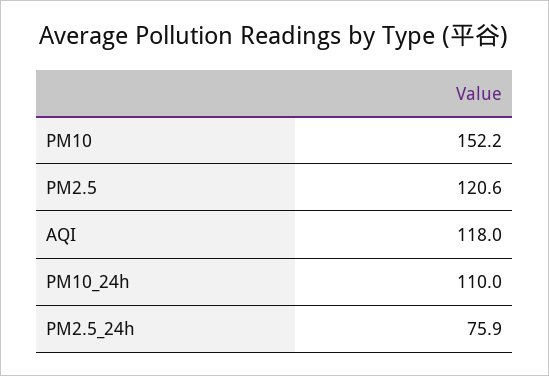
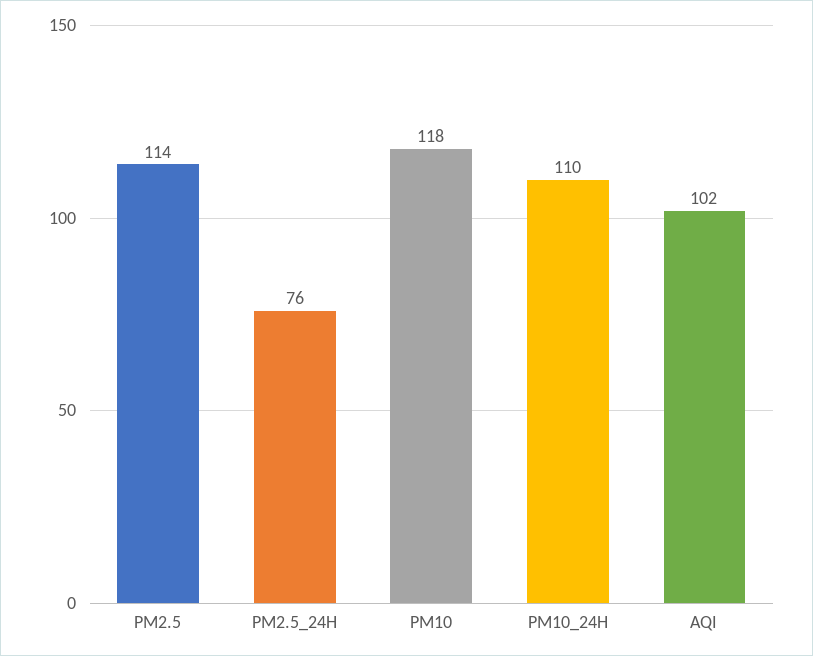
PM10: 152.2 -> 118
PM2.5: 120.6 -> 114
AQI: 118 -> 102

